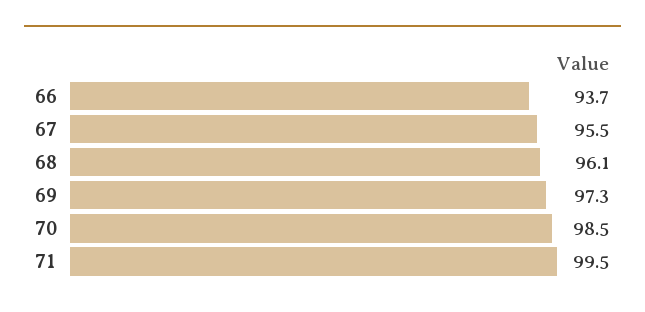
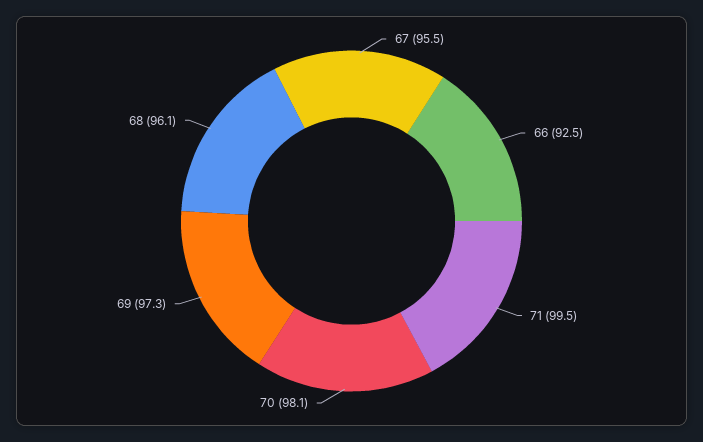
66: 93.7 -> 92.5
70: 98.5 -> 98.1

